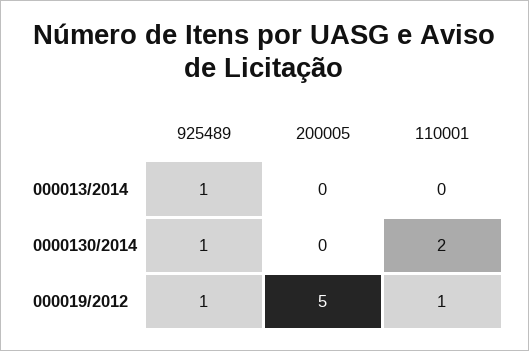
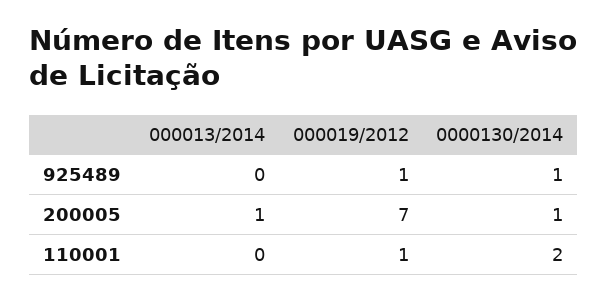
925489, 000013/2014: 1 -> 0
200005, 000013/2014: 0 -> 1
200005, 0000130/2014: 0 -> 1
200005, 000019/2012: 5 -> 7

